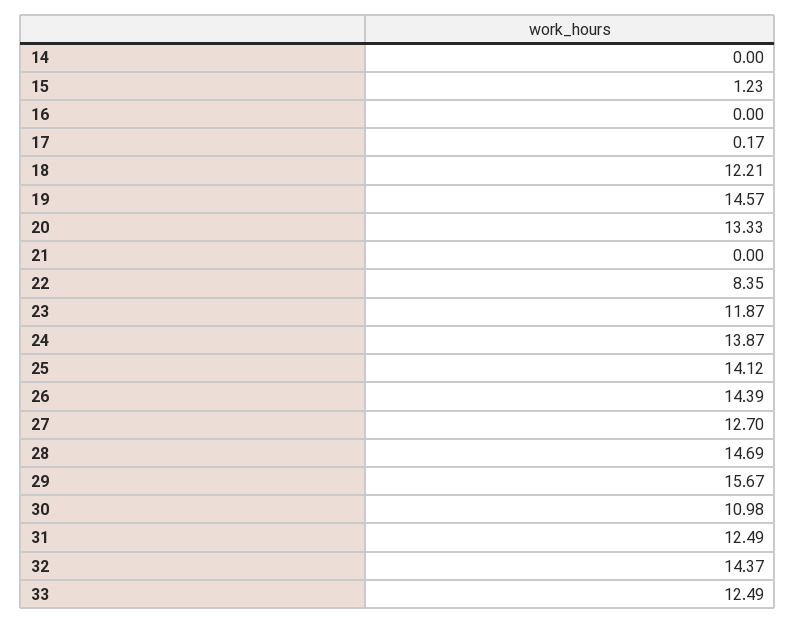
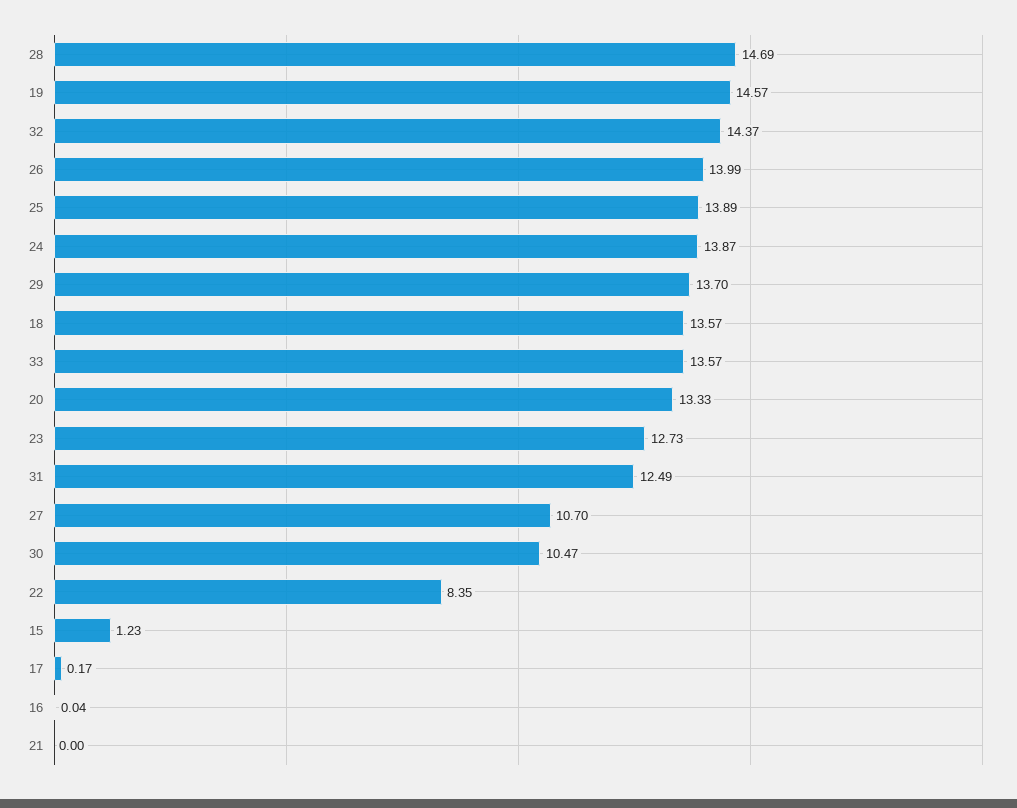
14: 0 -> none
16: 0 -> 0.04
18: 12.21 -> 13.57
23: 11.87 -> 12.73
25: 14.12 -> 13.89
26: 14.39 -> 13.99
27: 12.7 -> 10.7
29: 15.67 -> 13.7
30: 10.98 -> 10.47
33: 12.49 -> 13.57

